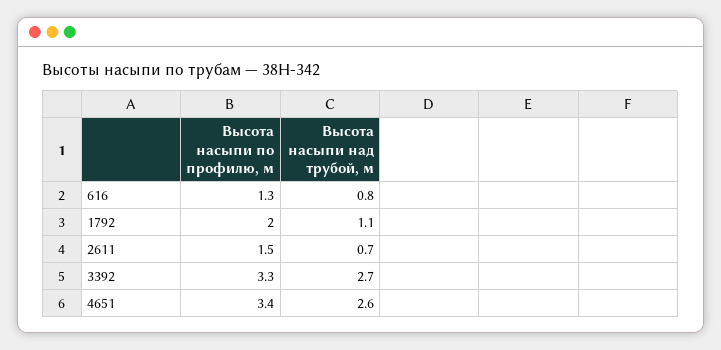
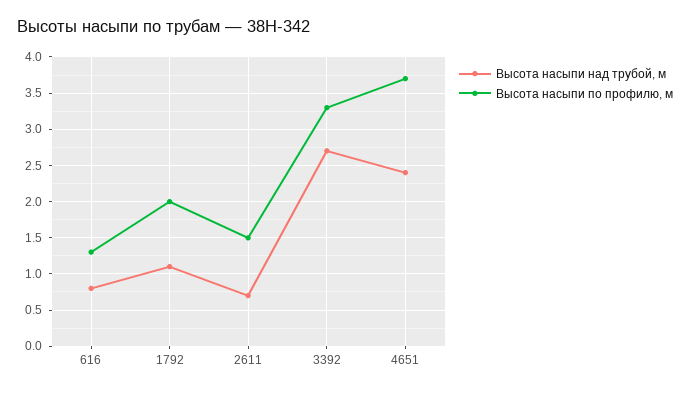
Высота насыпи по профилю, м, 4651: 3.4 -> 3.7
Высота насыпи над трубой, м, 4651: 2.6 -> 2.4

